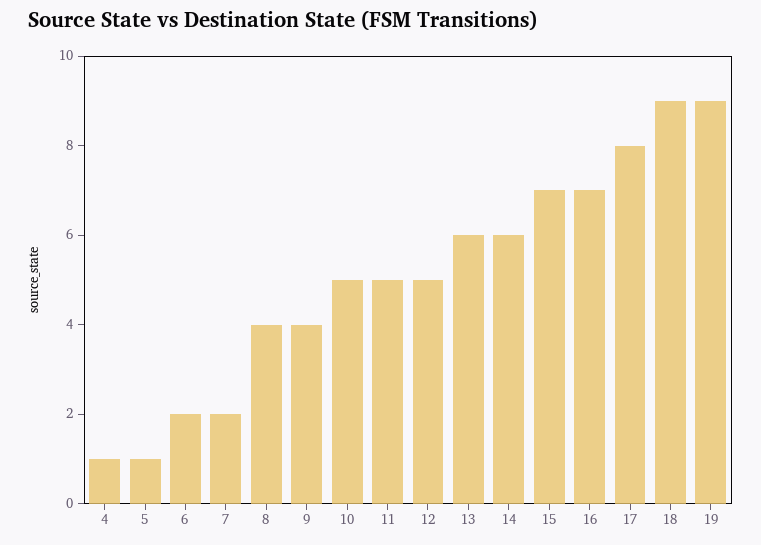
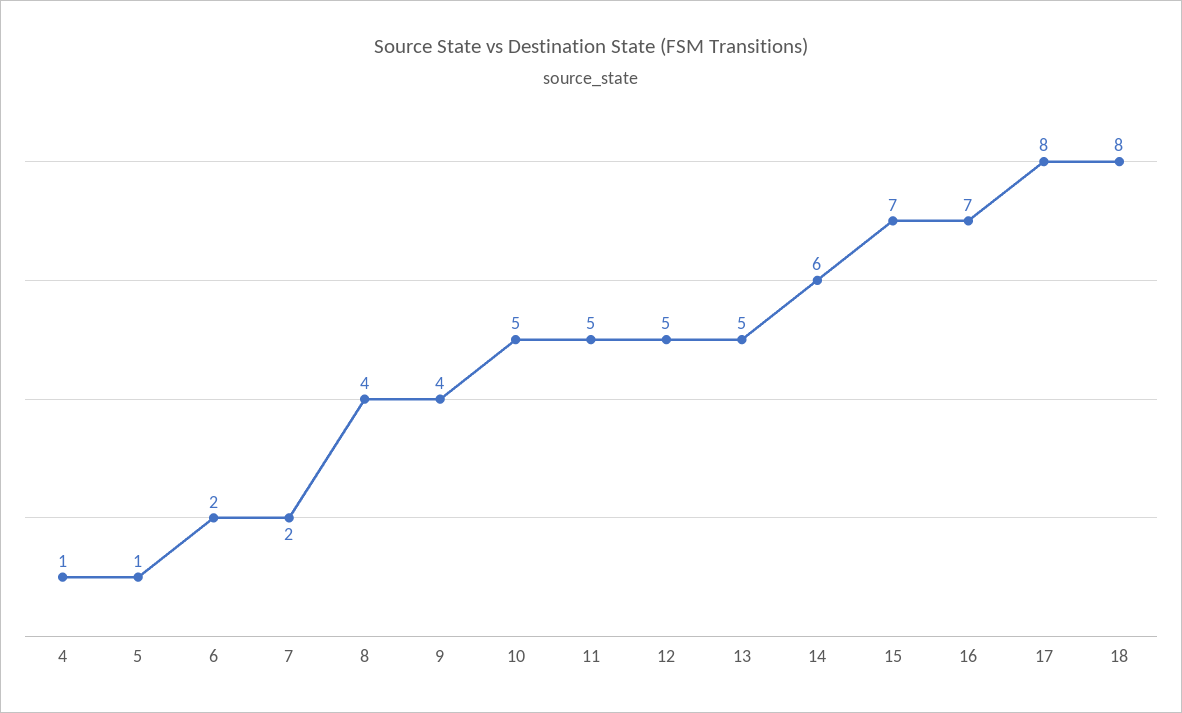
13: 6 -> 5
18: 9 -> 8
19: 9 -> none

